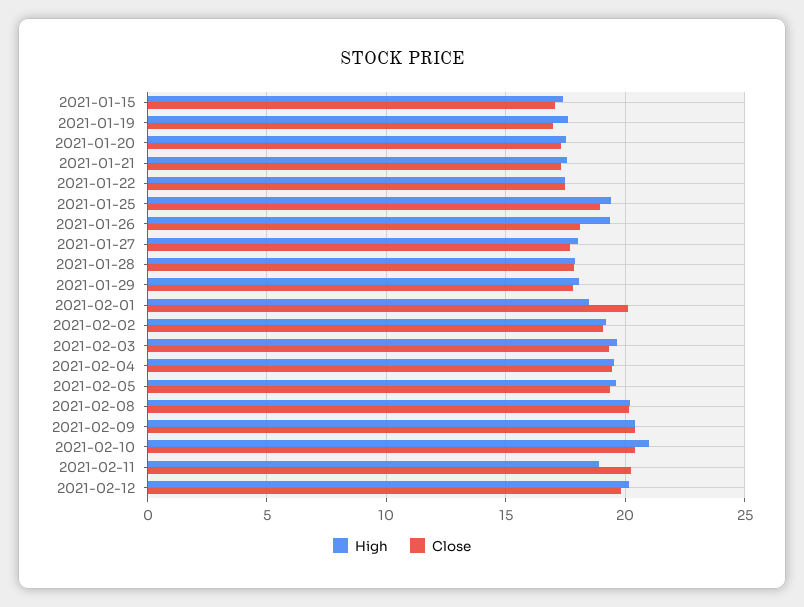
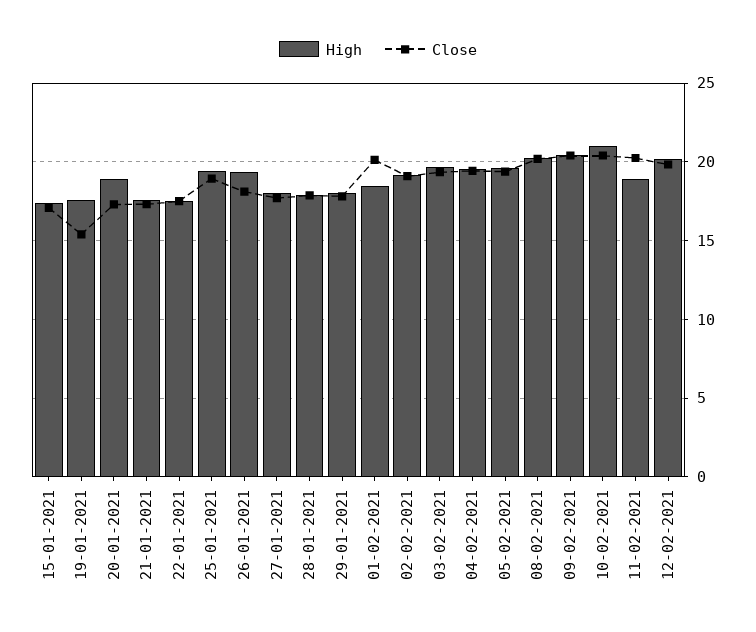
Close, 2021-01-19: 17 -> 15.5
High, 2021-01-20: 17.5 -> 19

